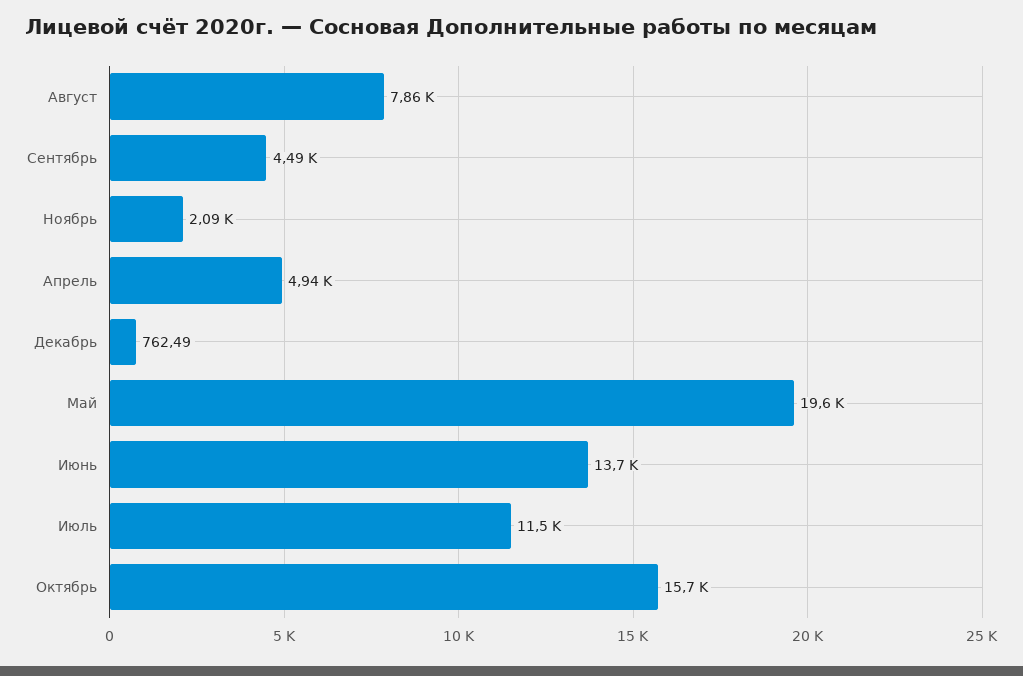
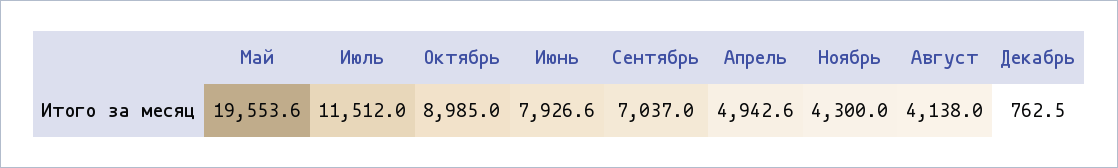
Август: 7860 -> 4138
Сентябрь: 4490 -> 7037
Ноябрь: 2090 -> 4300
Июнь: 13700 -> 7926.6
Октябрь: 15700 -> 8985

